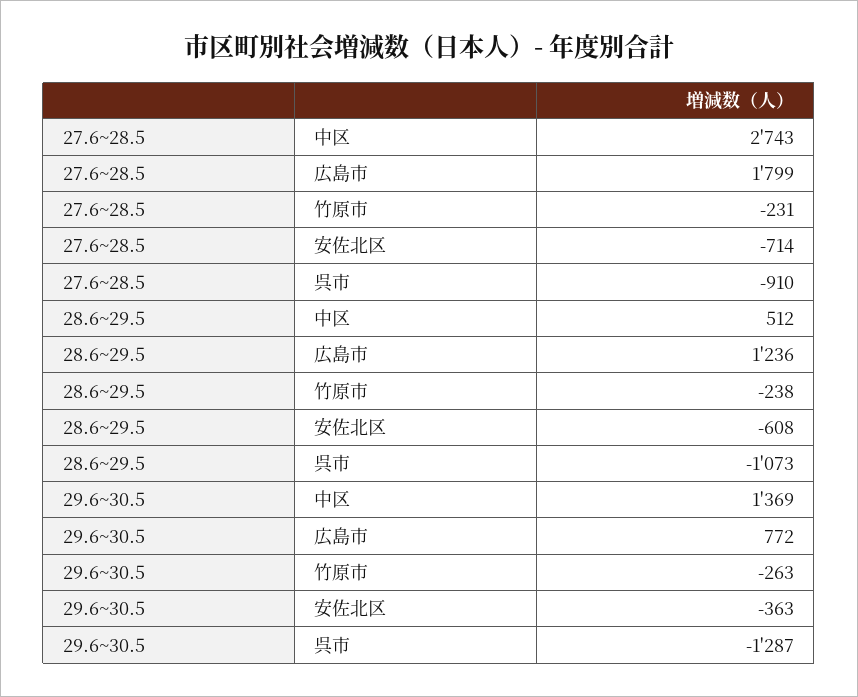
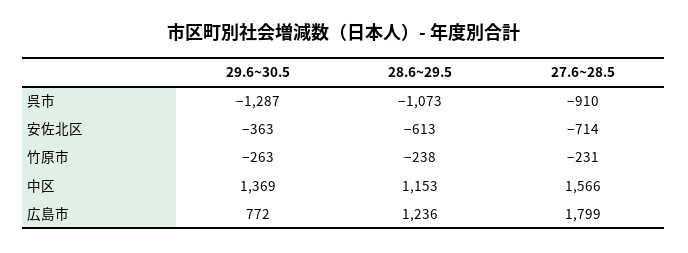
27.6~28.5, 中区: 2743 -> 1566
28.6~29.5, 中区: 512 -> 1153
28.6~29.5, 安佐北区: -608 -> -613

